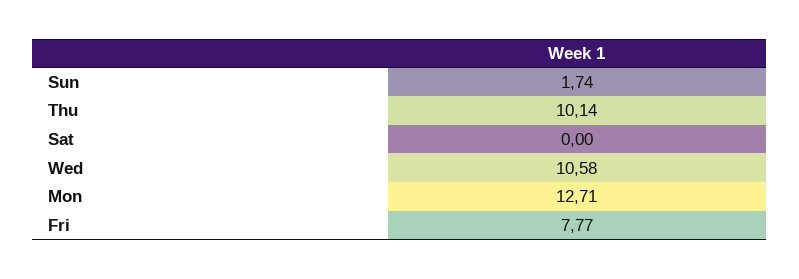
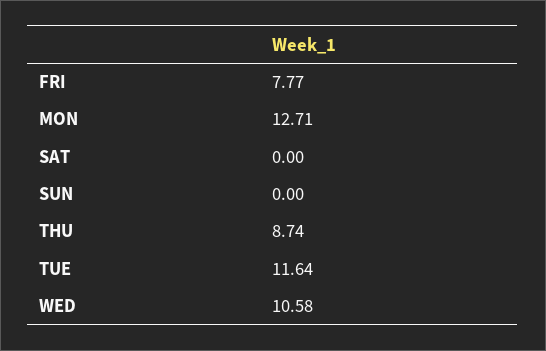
Sun: 1.74 -> 0
Thu: 10.14 -> 8.74
TUE: none -> 11.64

